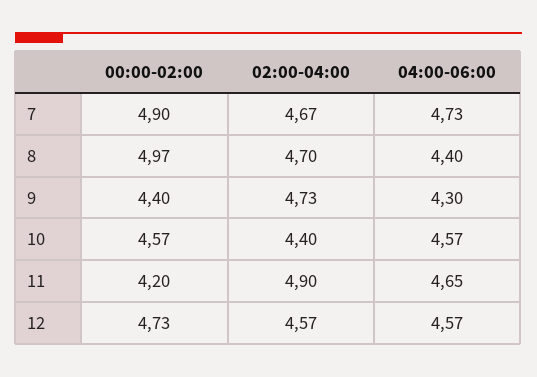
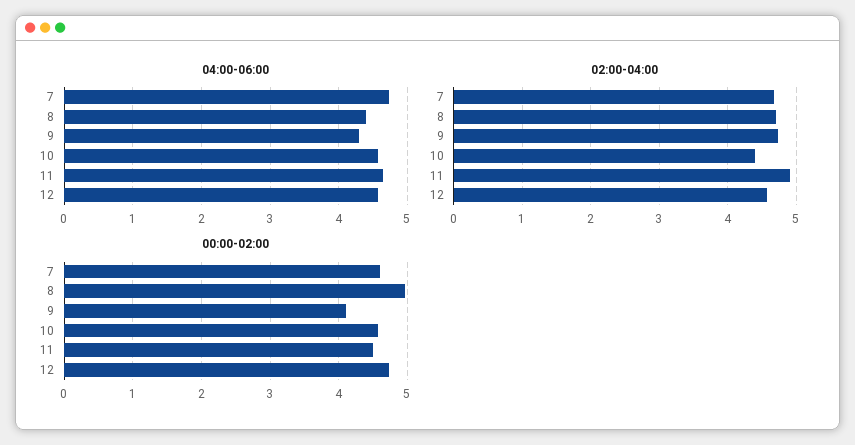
00:00-02:00, 7: 4.9 -> 4.6
00:00-02:00, 9: 4.4 -> 4.1
00:00-02:00, 11: 4.2 -> 4.5

